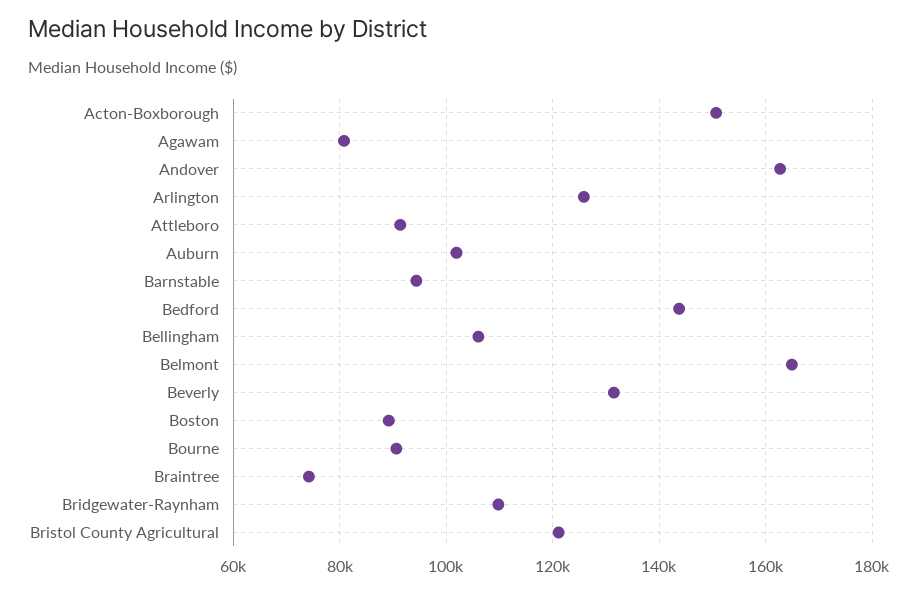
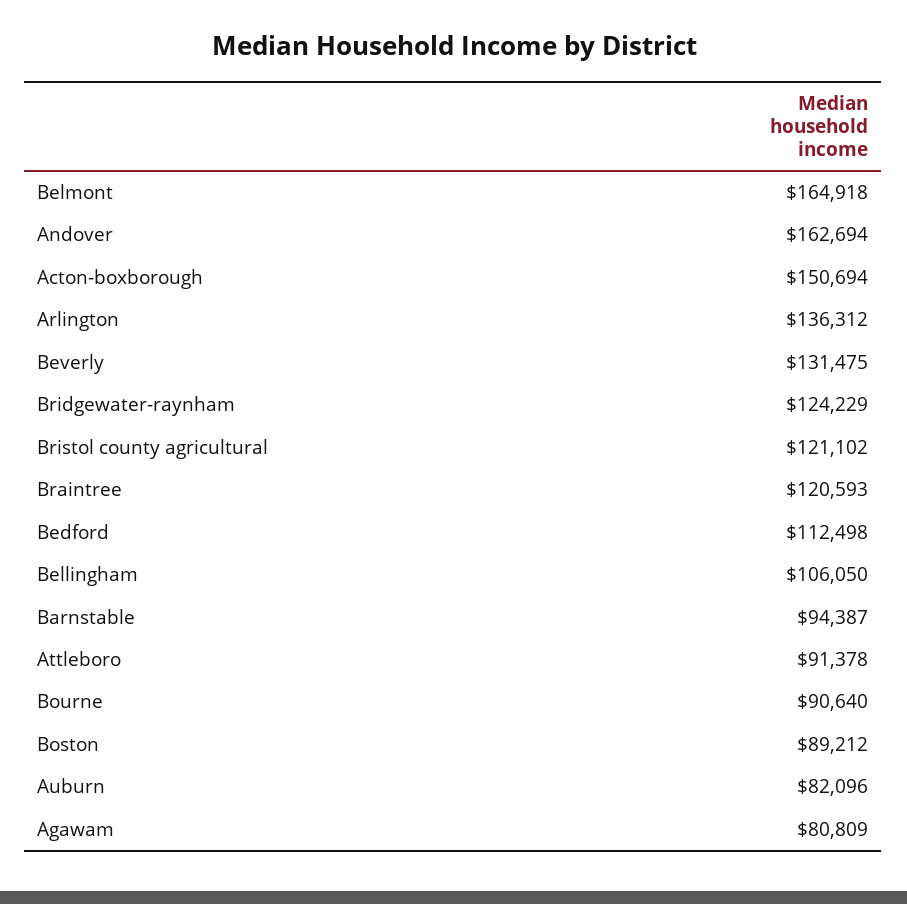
Arlington: 126000 -> 136312
Auburn: 102000 -> 82096
Bedford: 144000 -> 112498
Braintree: 74000 -> 120593
Bridgewater-Raynham: 110000 -> 124229

